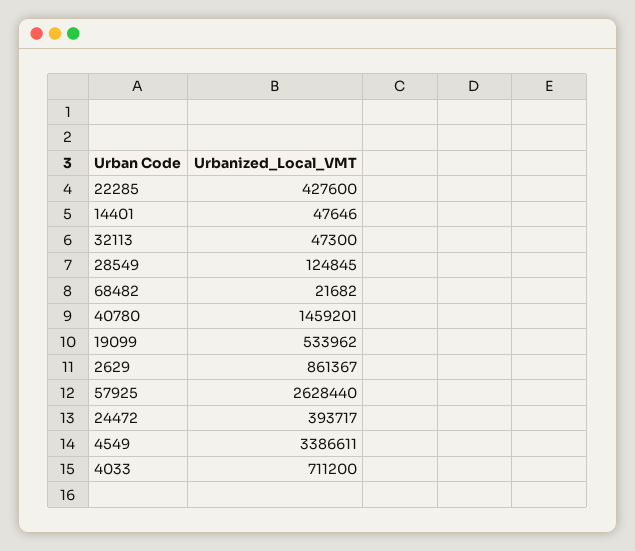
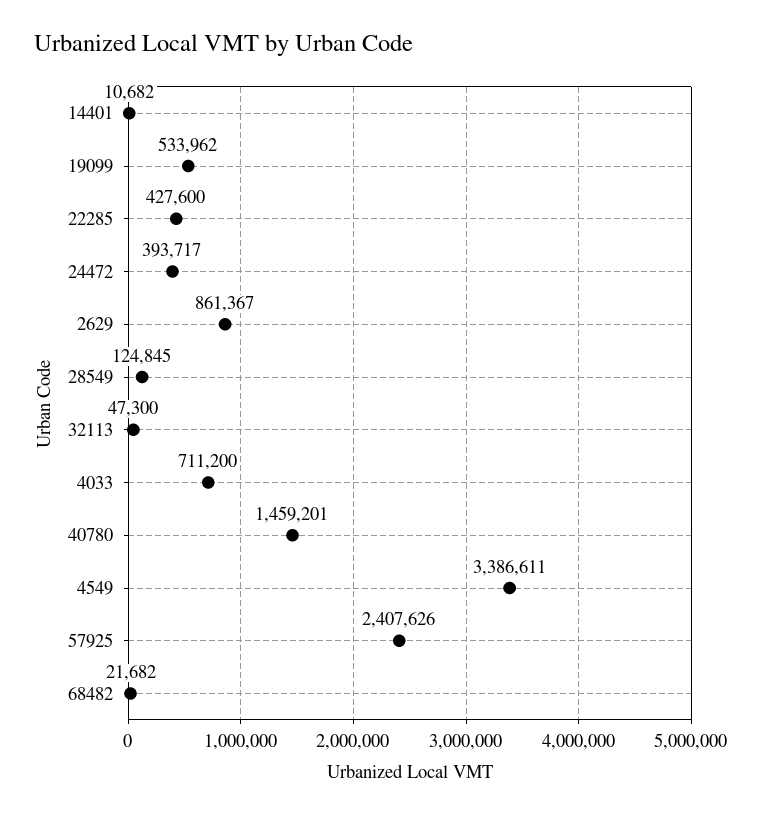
14401: 47646 -> 10682
57925: 2628440 -> 2407626

